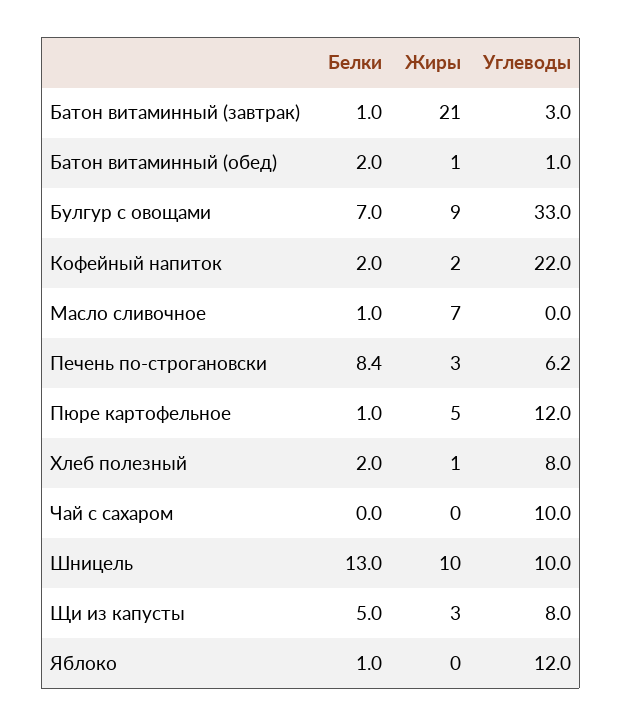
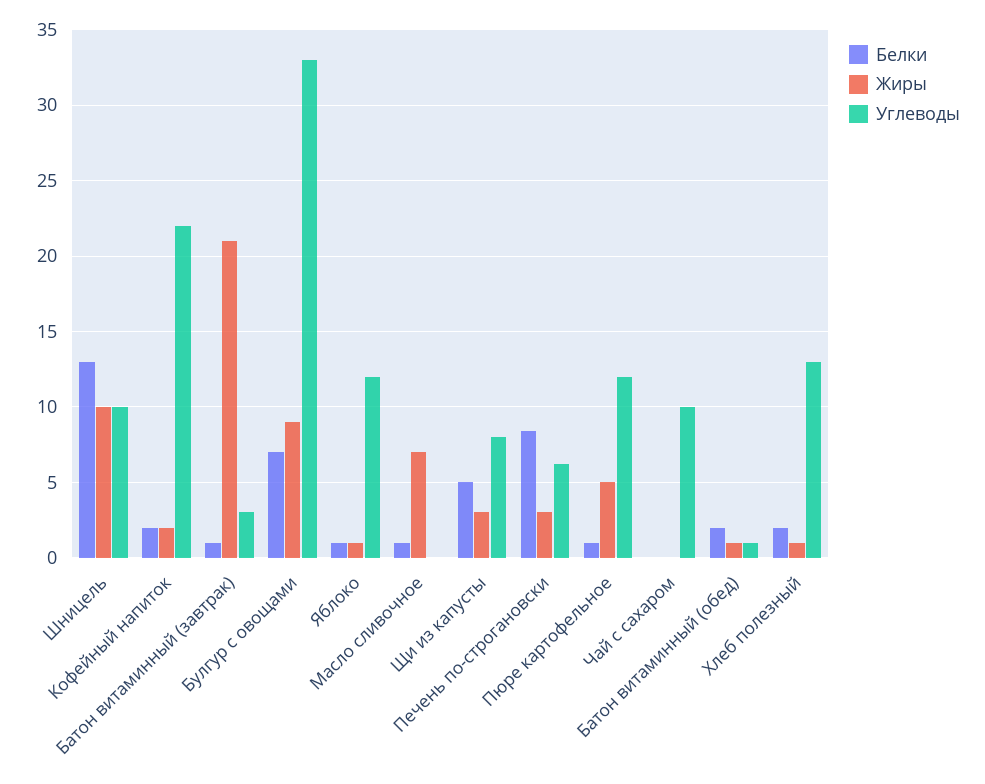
Углеводы, Хлеб полезный: 8 -> 13
Жиры, Яблоко: 0 -> 1

